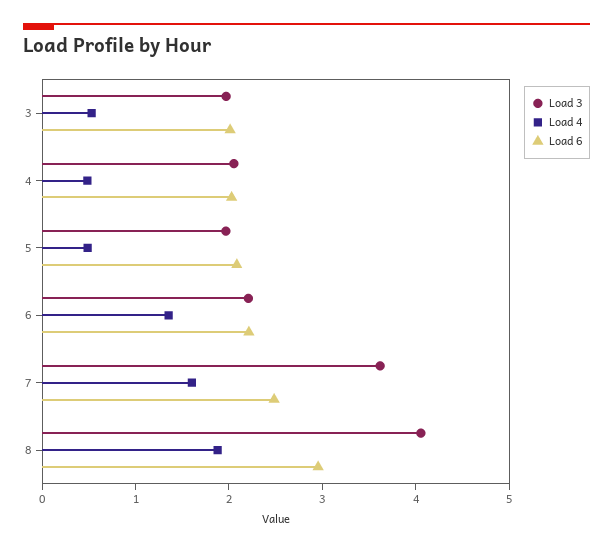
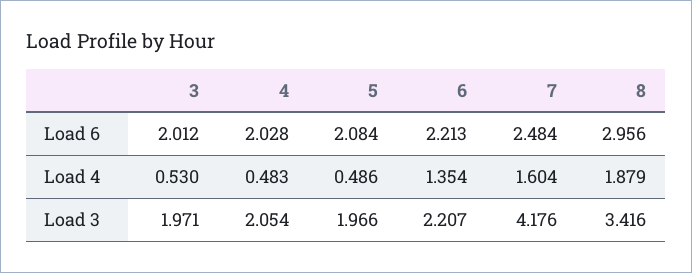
Load 3, 7: 3.6 -> 4.176
Load 3, 8: 4 -> 3.416

